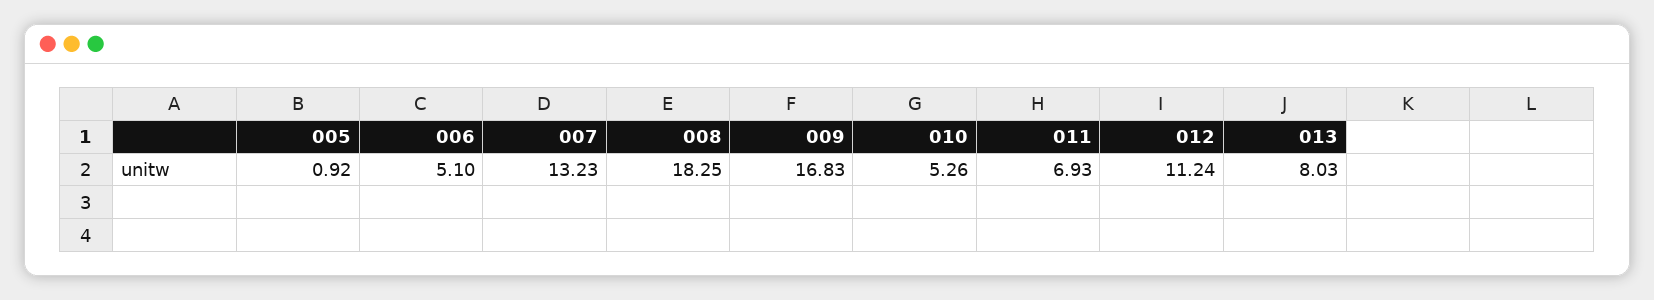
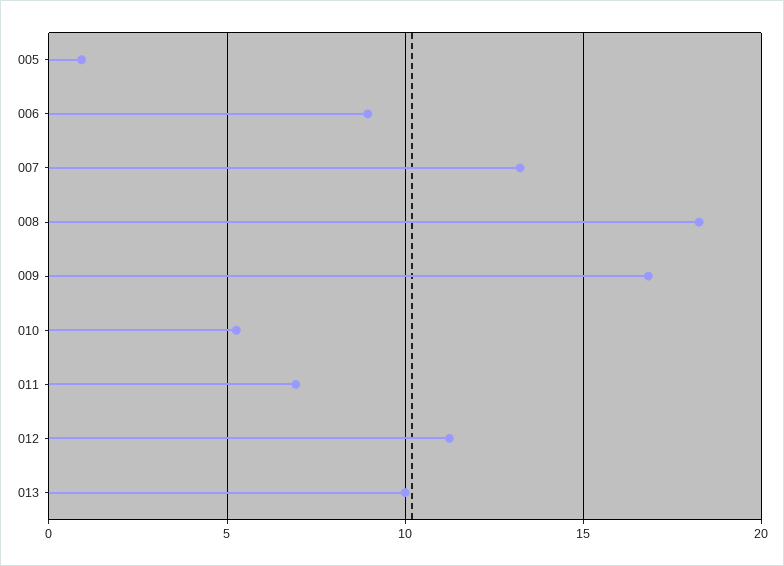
006: 5.1 -> 9
013: 8.03 -> 10

